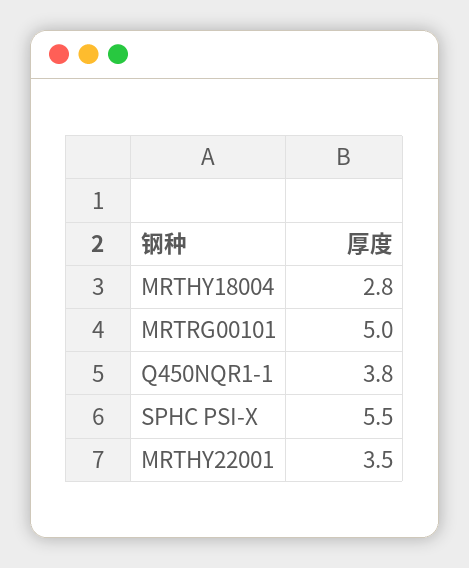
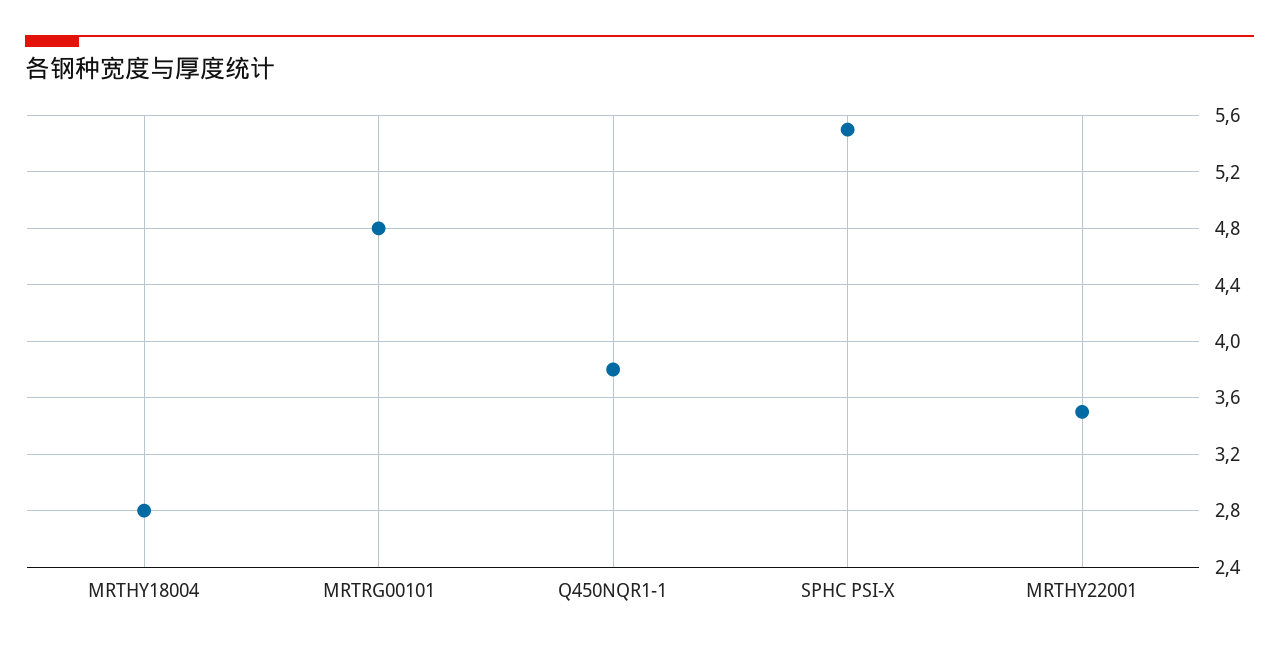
MRTRG00101: 5 -> 4.8

